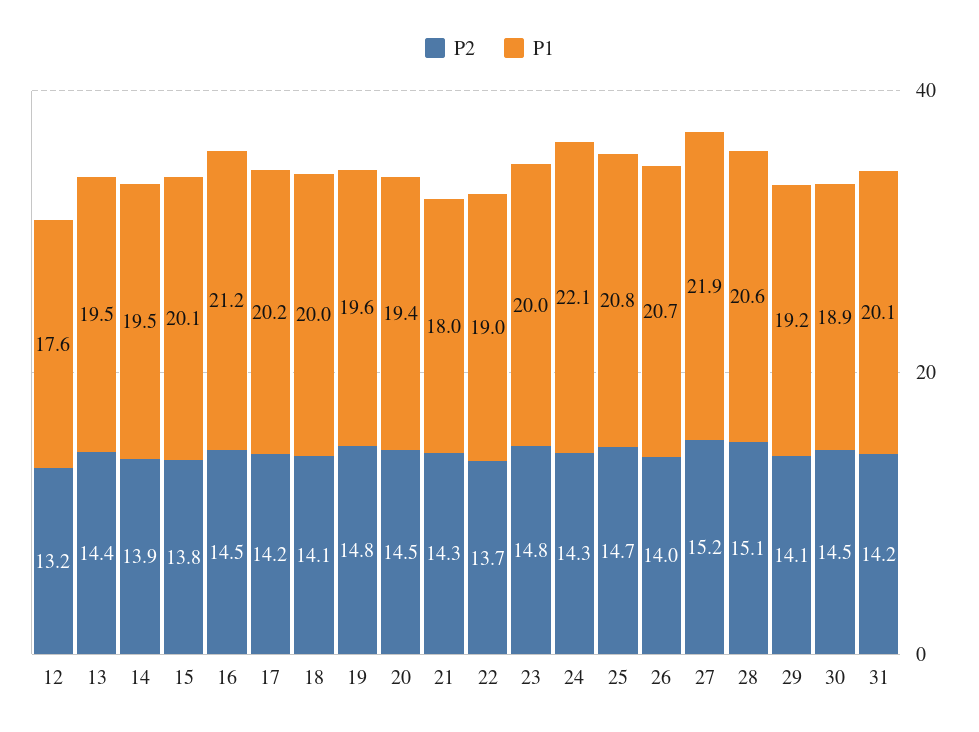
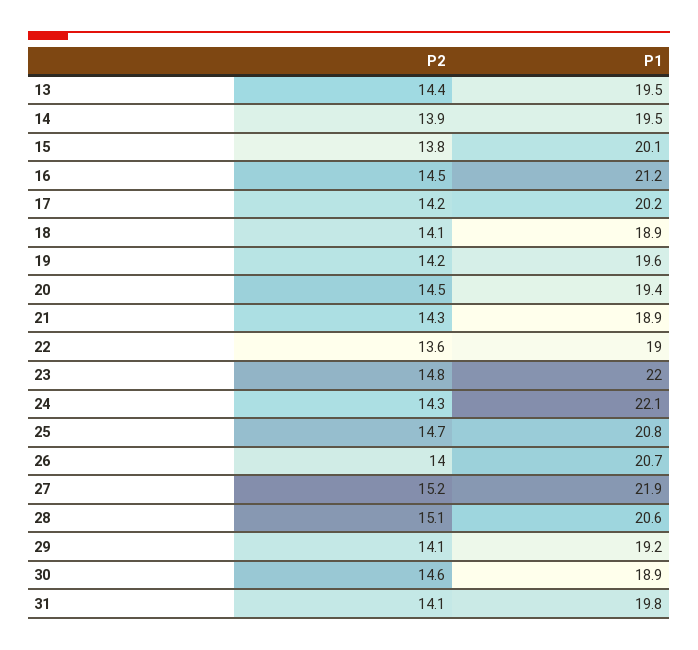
P2, 12: 13.2 -> none
P1, 12: 17.6 -> none
P1, 18: 20 -> 18.9
P2, 19: 14.8 -> 14.2
P1, 21: 18 -> 18.9
P2, 22: 13.7 -> 13.6
P1, 23: 20 -> 22
P2, 30: 14.5 -> 14.6
P2, 31: 14.2 -> 14.1
P1, 31: 20.1 -> 19.8

